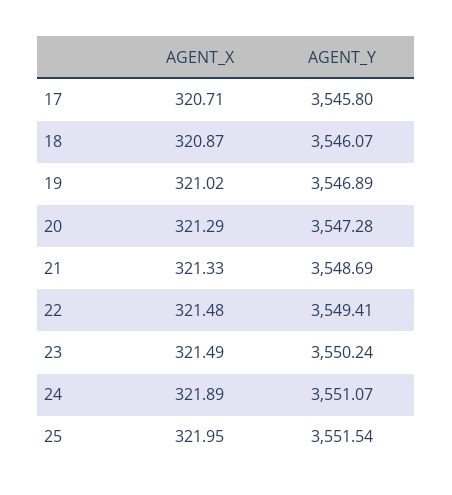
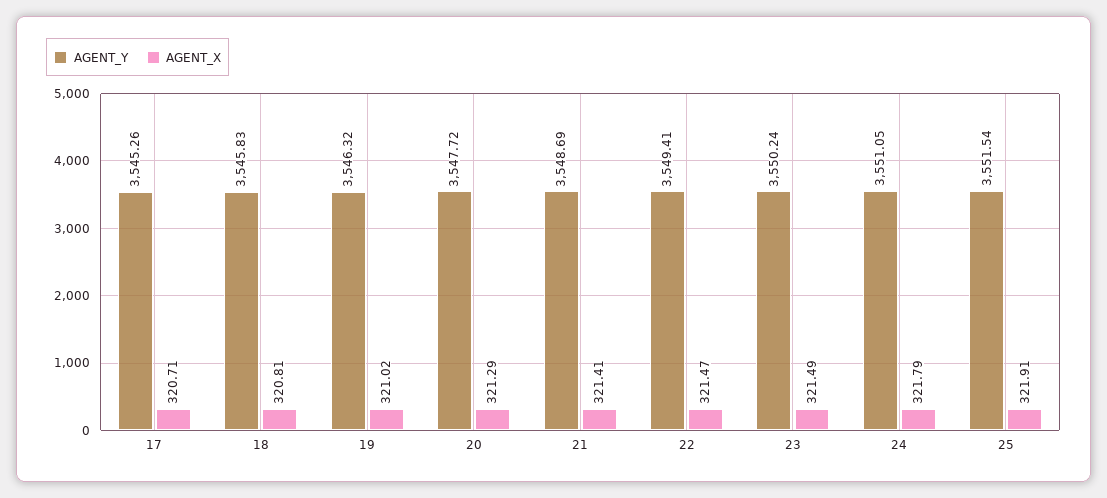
AGENT_Y, 17: 3545.8 -> 3545.26
AGENT_X, 18: 320.87 -> 320.81
AGENT_Y, 18: 3546.07 -> 3545.83
AGENT_Y, 19: 3546.89 -> 3546.32
AGENT_Y, 20: 3547.28 -> 3547.72
AGENT_X, 21: 321.33 -> 321.41
AGENT_X, 22: 321.48 -> 321.47
AGENT_X, 24: 321.89 -> 321.79
AGENT_Y, 24: 3551.07 -> 3551.05
AGENT_X, 25: 321.95 -> 321.91

